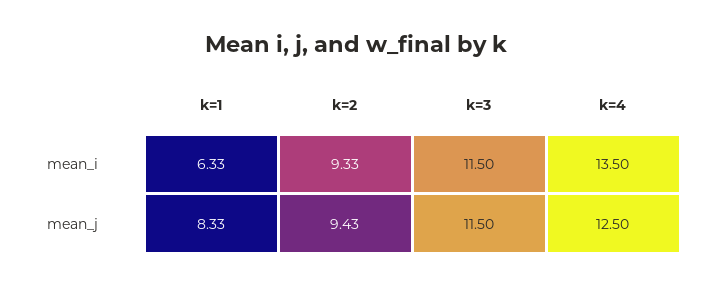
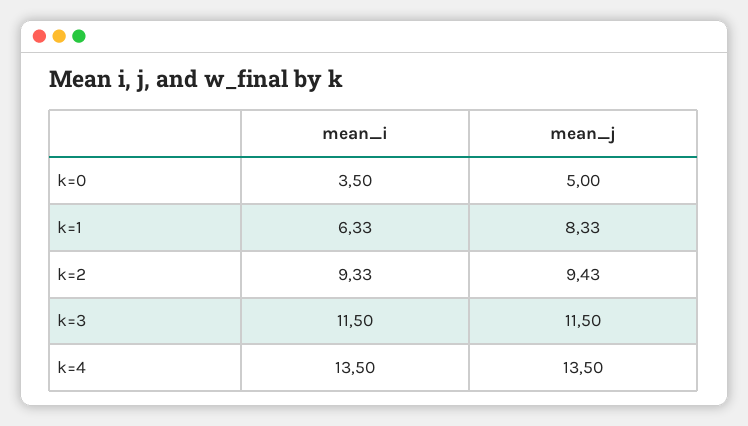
k=4, mean_j: 12.5 -> 13.5
k=0, mean_i: none -> 3.5
k=0, mean_j: none -> 5

